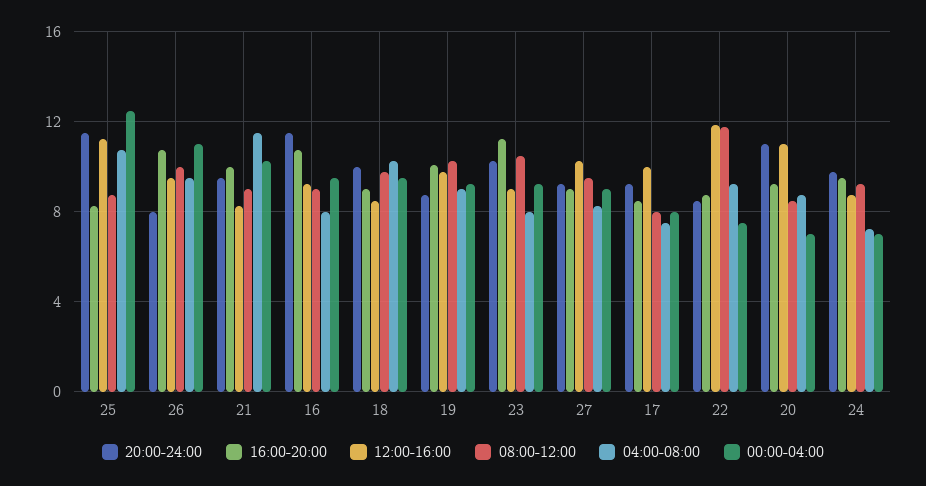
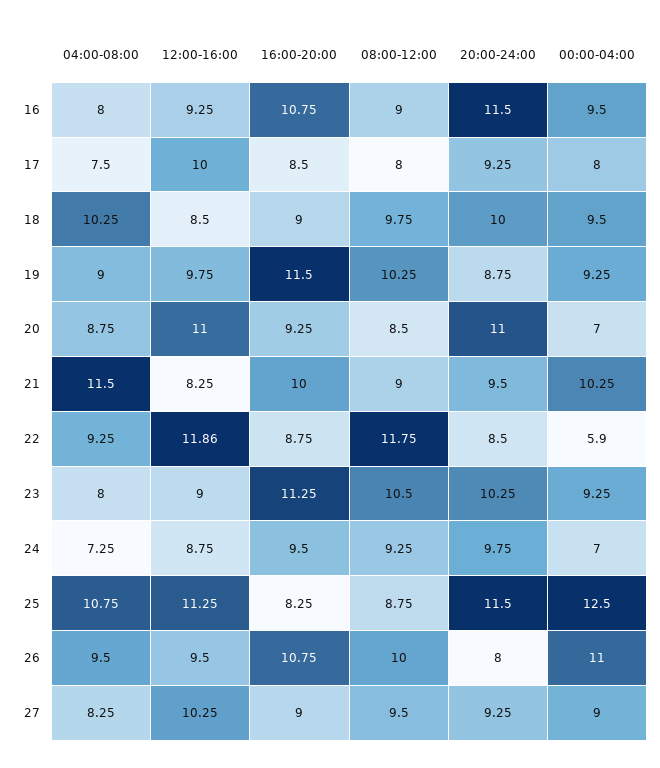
16:00-20:00, 19: 10 -> 11.5
00:00-04:00, 22: 7.5 -> 5.9

